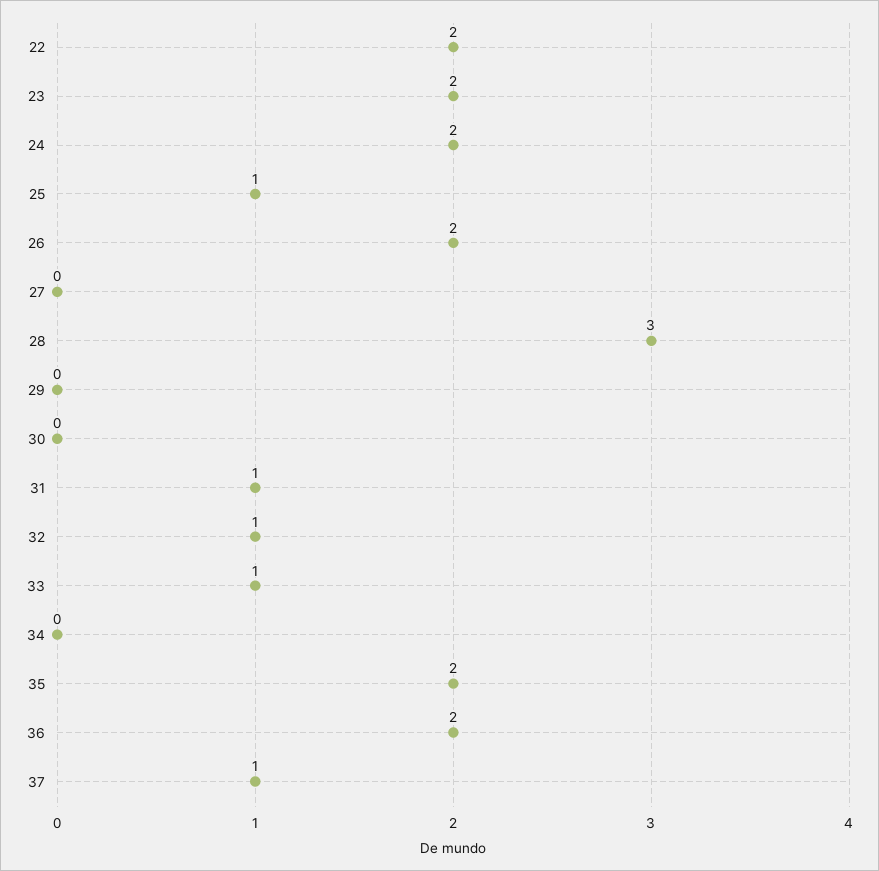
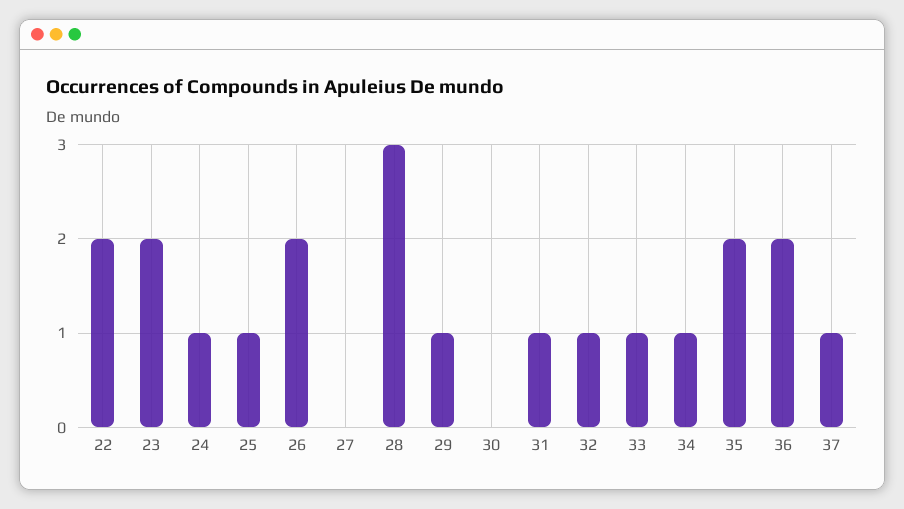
24: 2 -> 1
29: 0 -> 1
34: 0 -> 1

